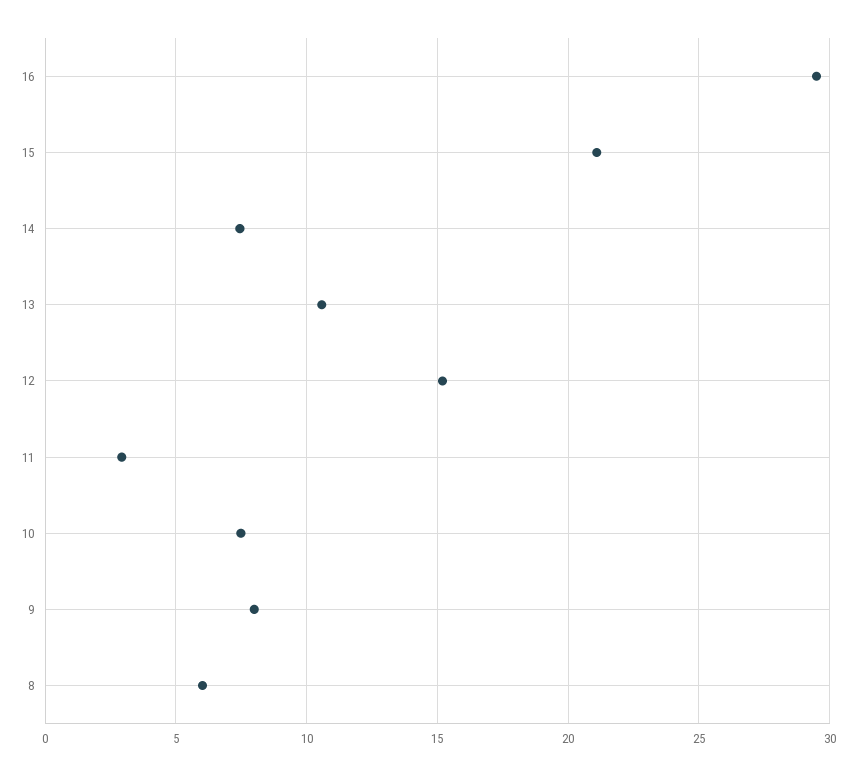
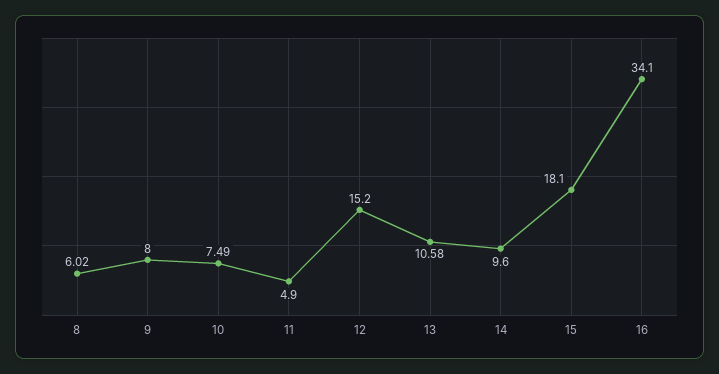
16: 29.5 -> 34.1
15: 21 -> 18.1
14: 7.5 -> 9.6
11: 3 -> 4.9

